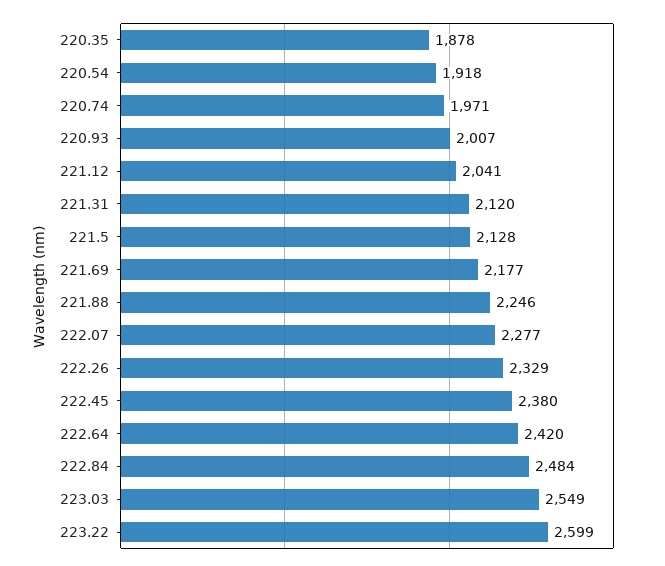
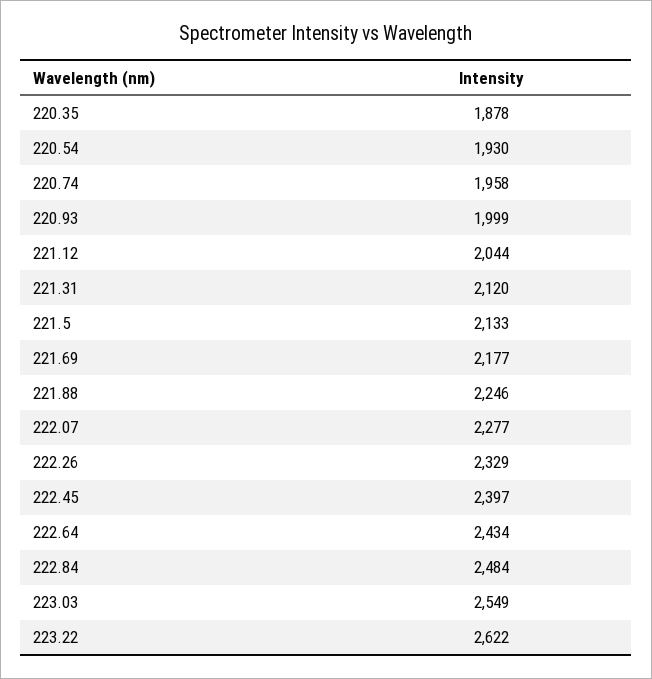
220.54: 1918 -> 1930
220.74: 1971 -> 1958
220.93: 2007 -> 1999
221.12: 2041 -> 2044
221.5: 2128 -> 2133
222.45: 2380 -> 2397
222.64: 2420 -> 2434
223.22: 2599 -> 2622

